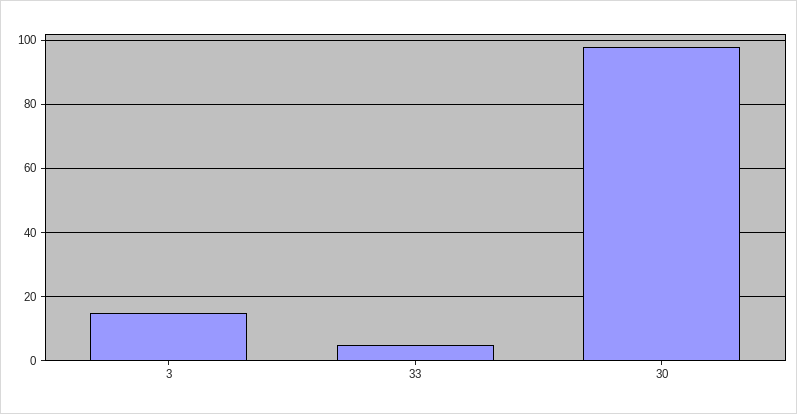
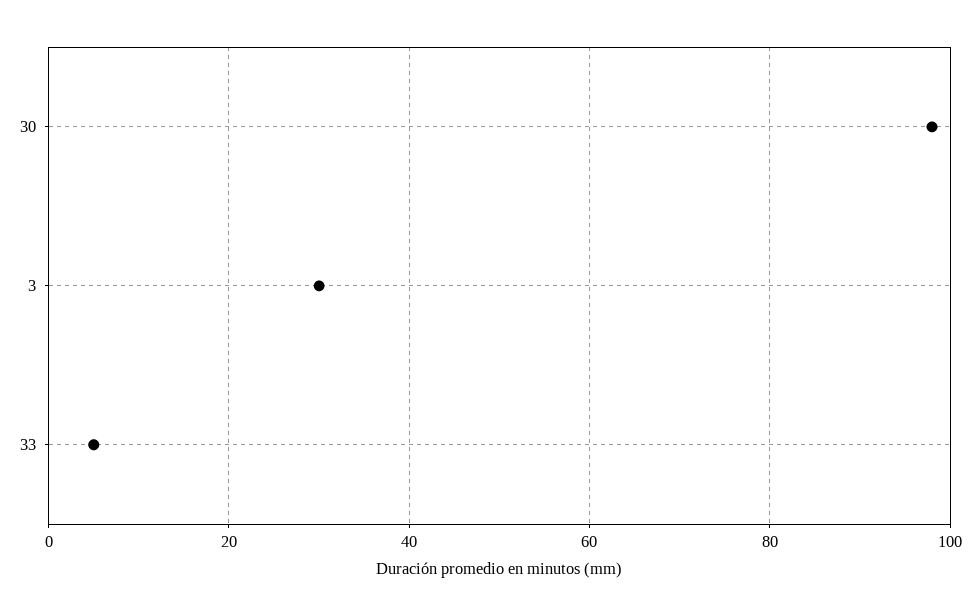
3: 15 -> 30

